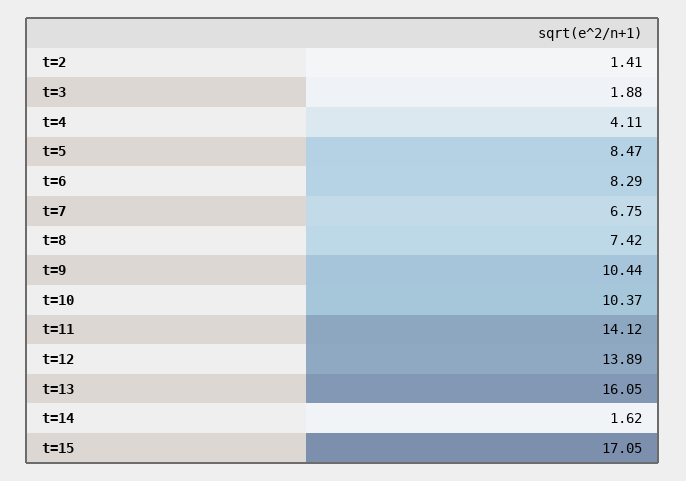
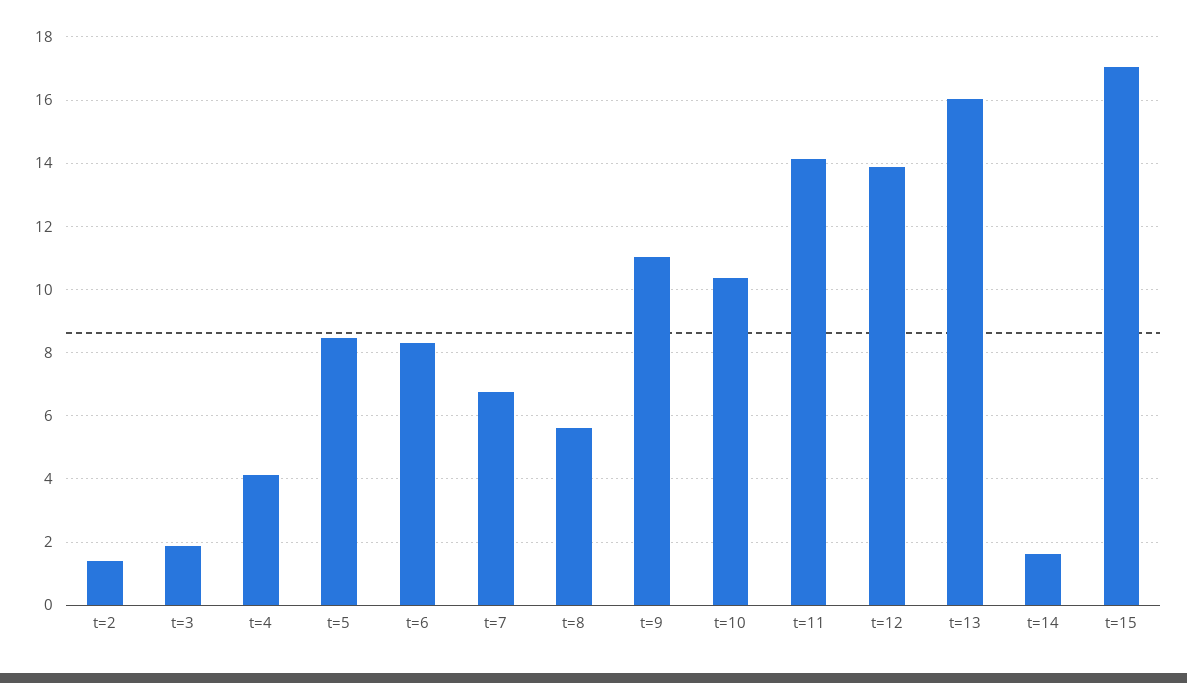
t=8: 7.42 -> 5.6
t=9: 10.44 -> 11

